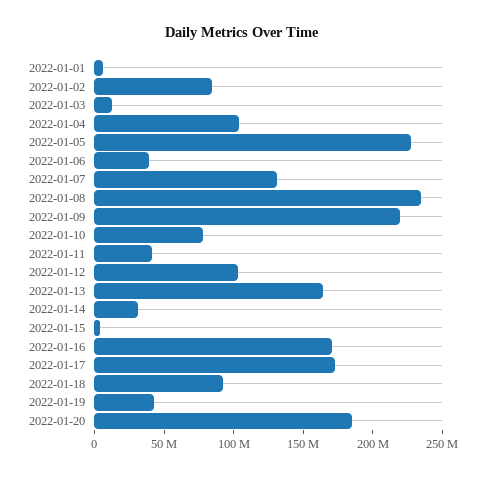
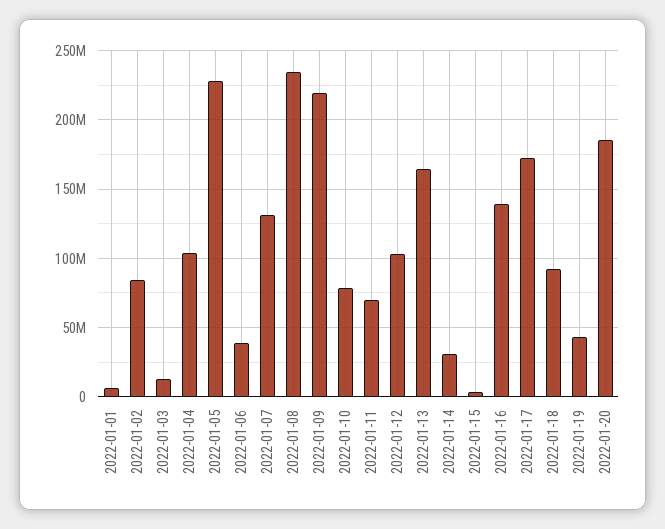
2022-01-11: 40000000 -> 70000000
2022-01-16: 170000000 -> 140000000

